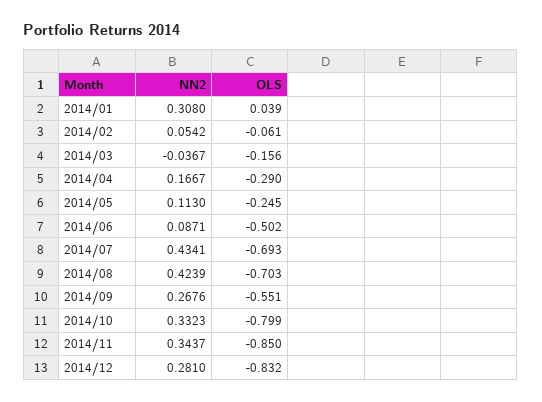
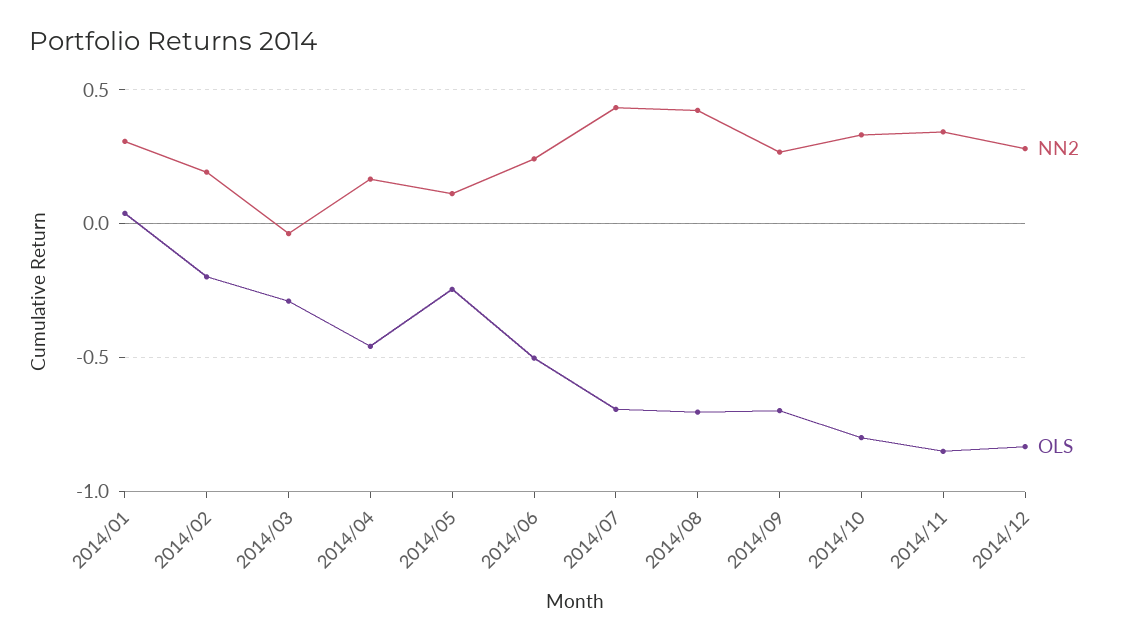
NN2, 2014/02: 0.0542 -> 0.2
OLS, 2014/02: -0.061 -> -0.2
OLS, 2014/03: -0.156 -> -0.3
OLS, 2014/04: -0.29 -> -0.45
NN2, 2014/06: 0.0871 -> 0.25
OLS, 2014/09: -0.551 -> -0.7

